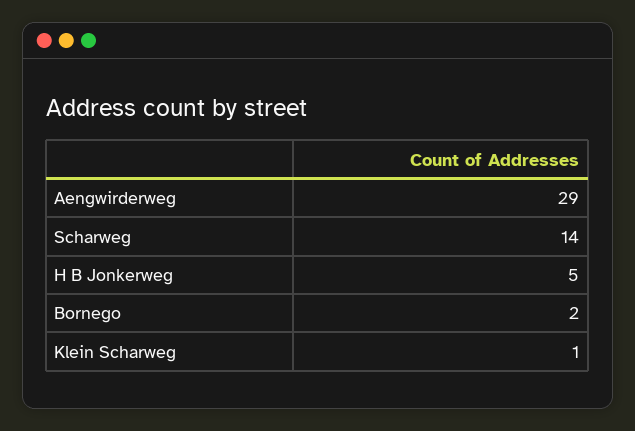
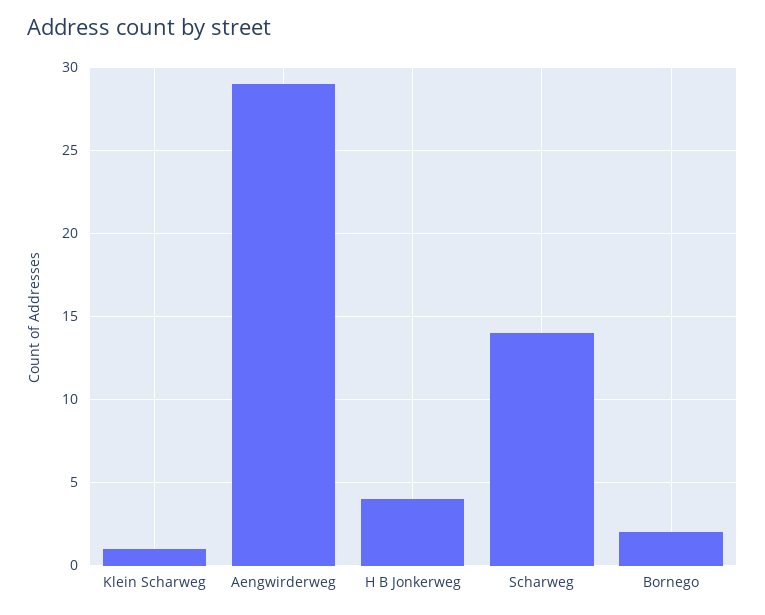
H B Jonkerweg: 5 -> 4

